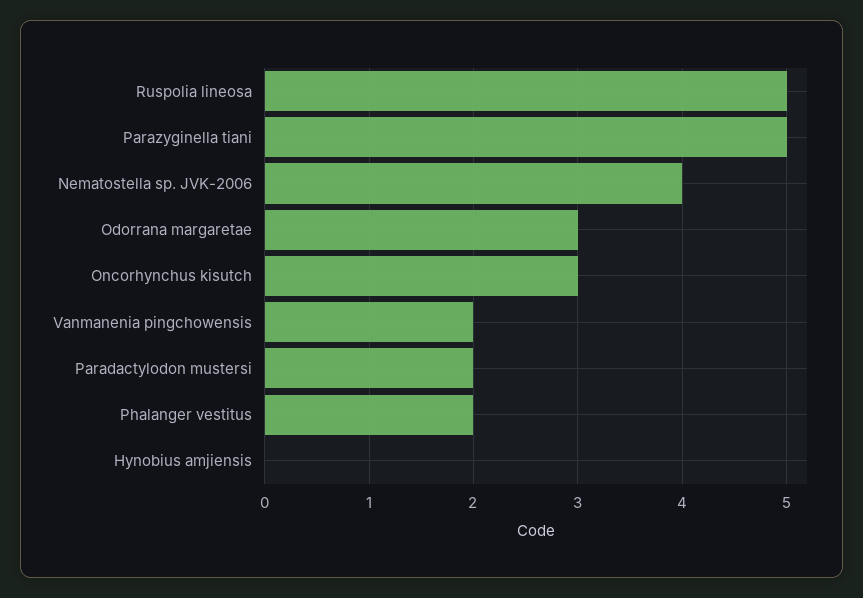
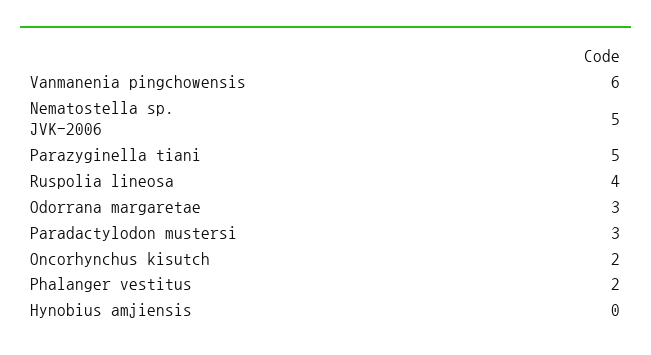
Ruspolia lineosa: 5 -> 4
Nematostella sp. JVK-2006: 4 -> 5
Oncorhynchus kisutch: 3 -> 2
Vanmanenia pingchowensis: 2 -> 6
Paradactylodon mustersi: 2 -> 3

